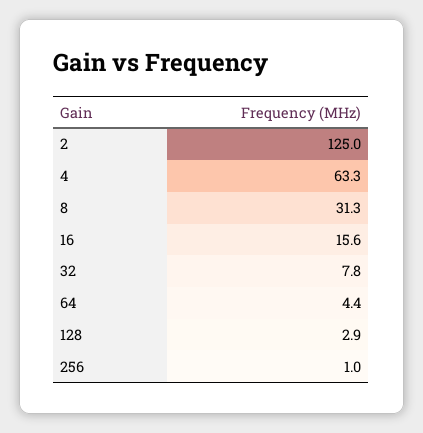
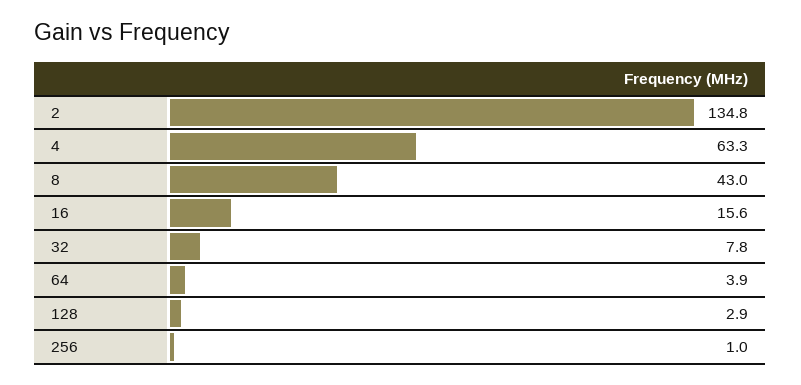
2: 125 -> 134.8
8: 31.3 -> 43
64: 4.4 -> 3.9

